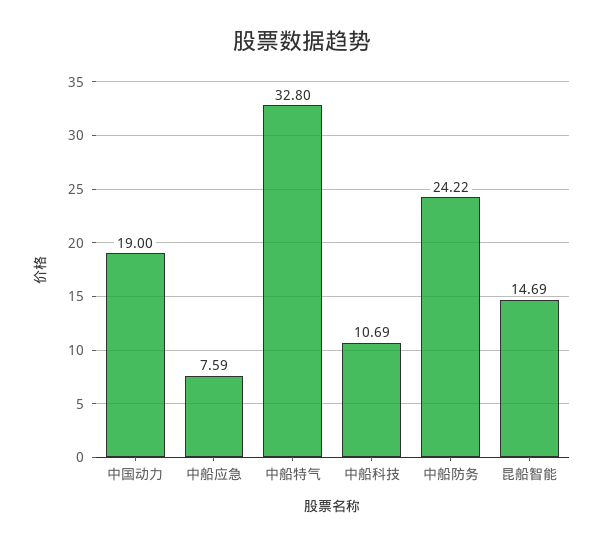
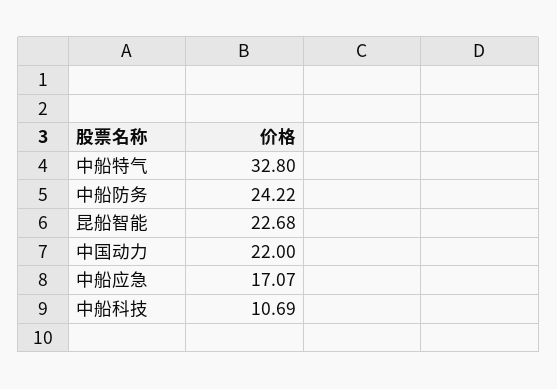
中国动力: 19 -> 22
中船应急: 7.59 -> 17.07
昆船智能: 14.69 -> 22.68

